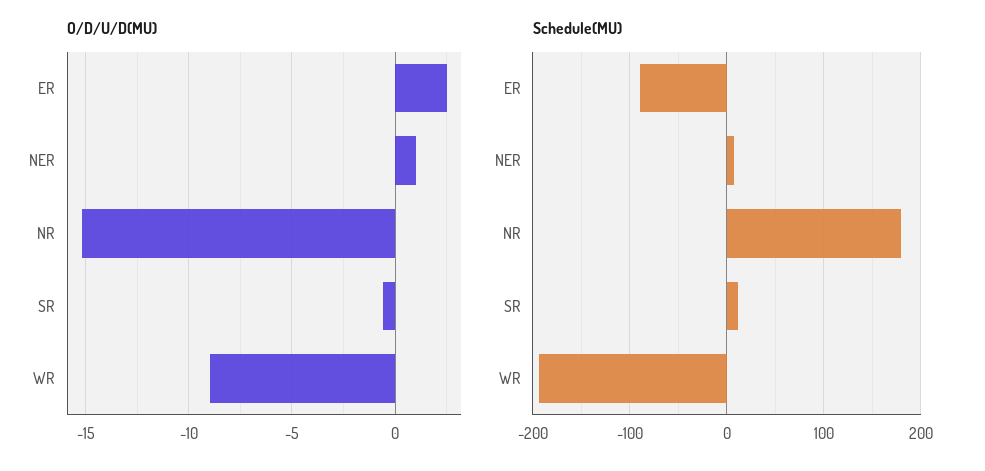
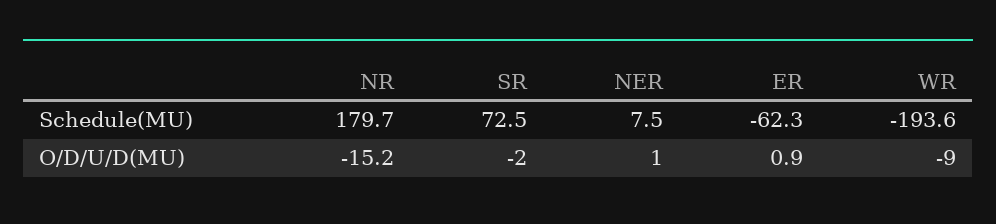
O/D/U/D(MU), ER: 2.5 -> 0.9
O/D/U/D(MU), SR: -0.5 -> -2
Schedule(MU), ER: -90 -> -62.3
Schedule(MU), SR: 10 -> 72.5

